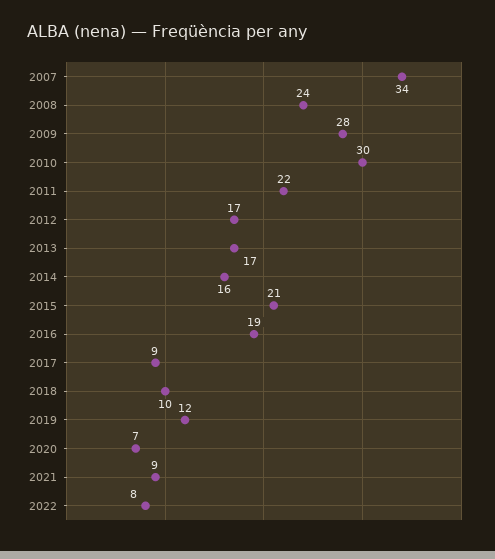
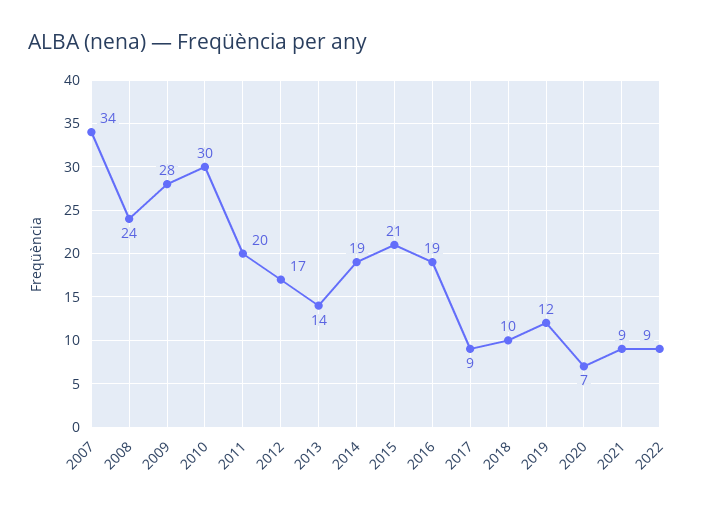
2011: 22 -> 20
2013: 17 -> 14
2014: 16 -> 19
2022: 8 -> 9

